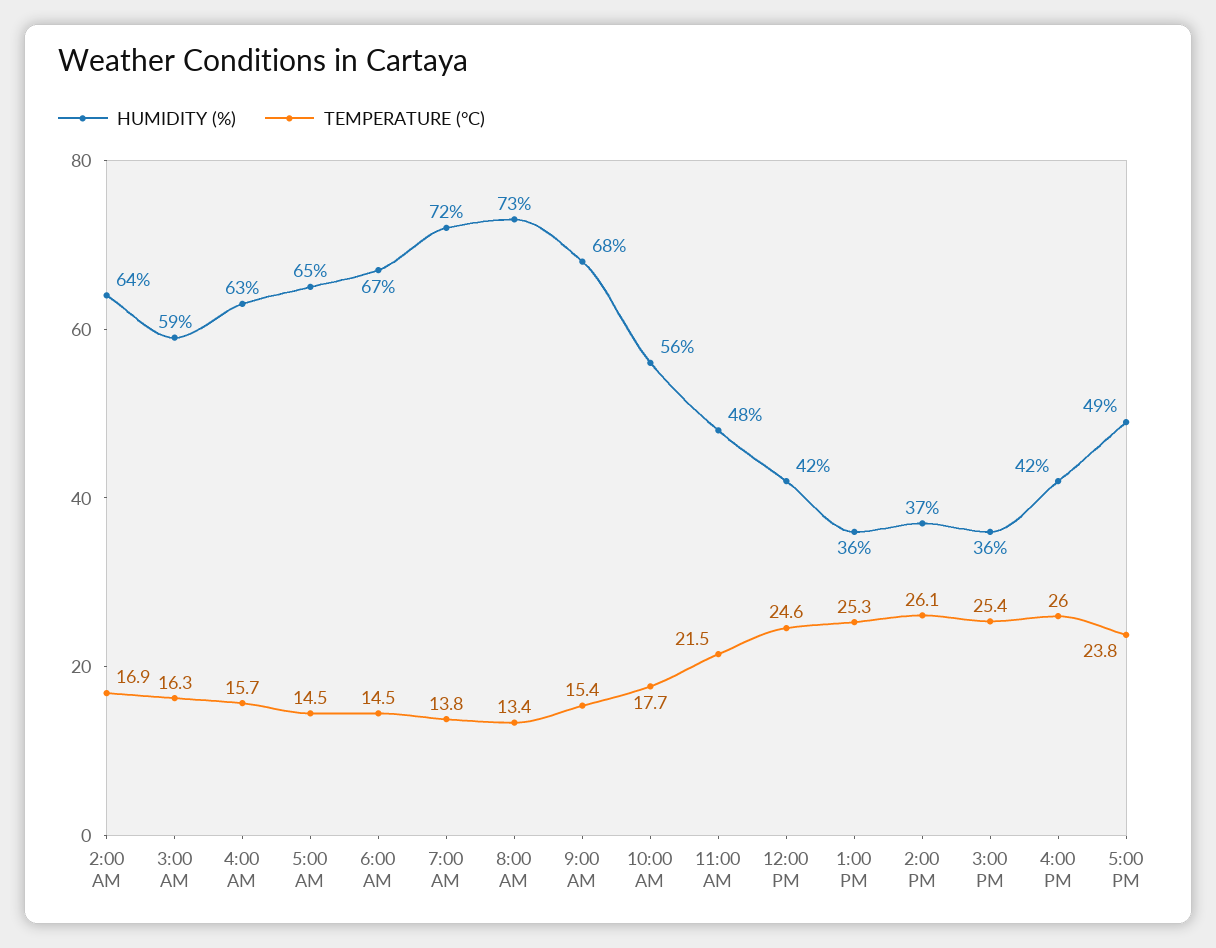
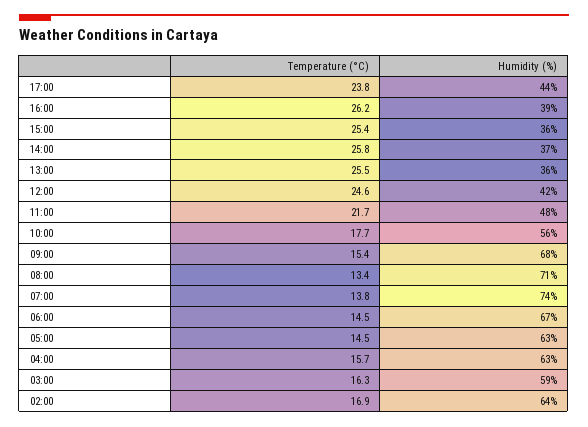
HUMIDITY (%), 5:00 AM: 65 -> 63
HUMIDITY (%), 7:00 AM: 72 -> 74
HUMIDITY (%), 8:00 AM: 73 -> 71
TEMPERATURE (°C), 11:00 AM: 21.5 -> 21.7
TEMPERATURE (°C), 1:00 PM: 25.3 -> 25.5
TEMPERATURE (°C), 2:00 PM: 26.1 -> 25.8
HUMIDITY (%), 4:00 PM: 42 -> 39
TEMPERATURE (°C), 4:00 PM: 26 -> 26.2
HUMIDITY (%), 5:00 PM: 49 -> 44

